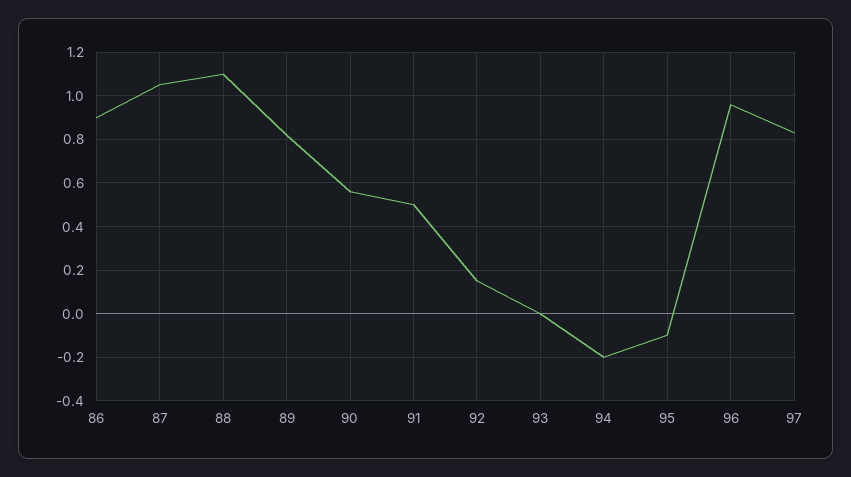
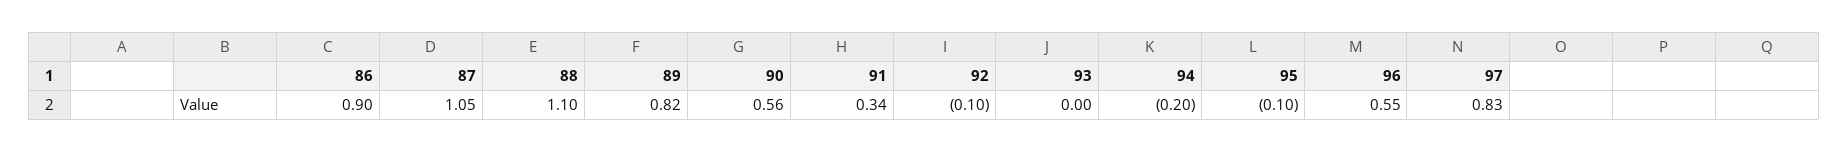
91: 0.5 -> 0.34
92: 0.15 -> -0.1
96: 0.95 -> 0.55

